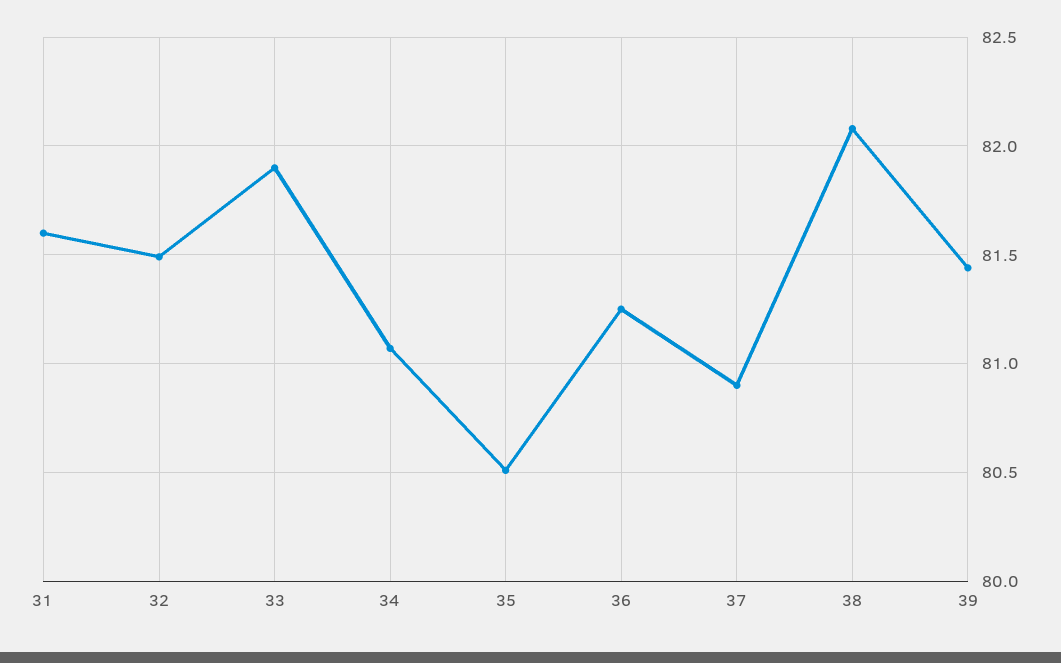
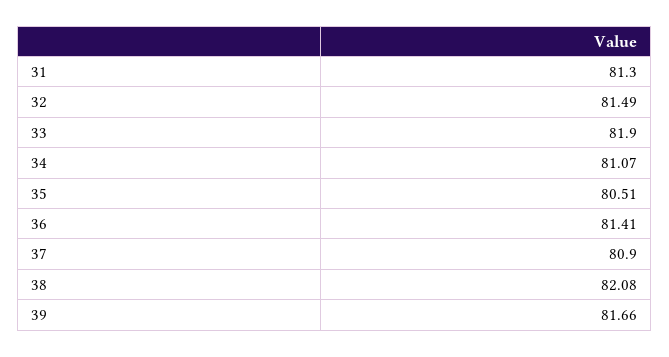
31: 81.6 -> 81.3
36: 81.25 -> 81.41
39: 81.45 -> 81.66

